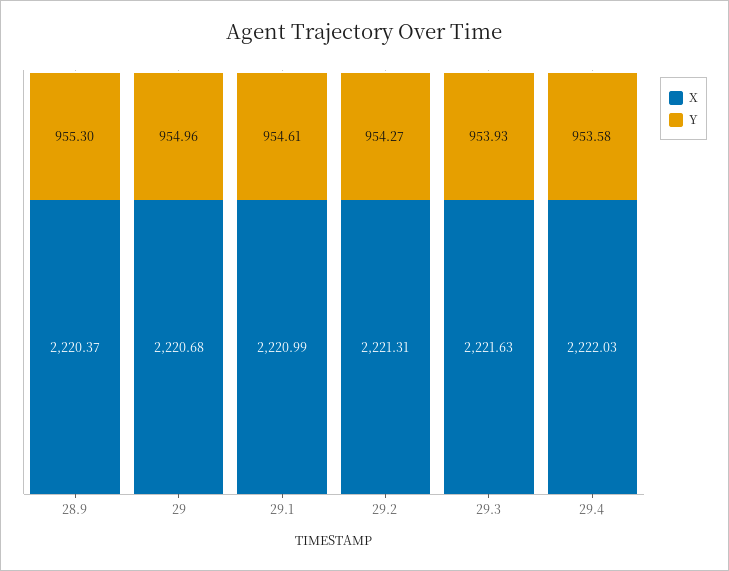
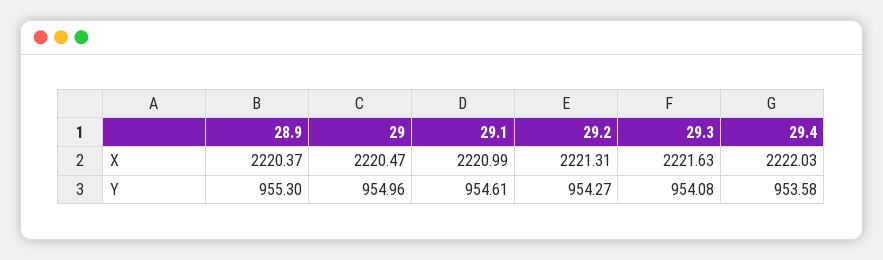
X, 29: 2220.68 -> 2220.47
Y, 29.3: 953.93 -> 954.08

